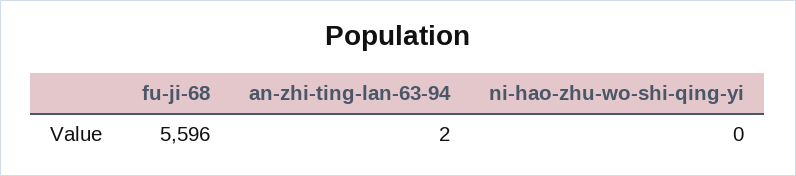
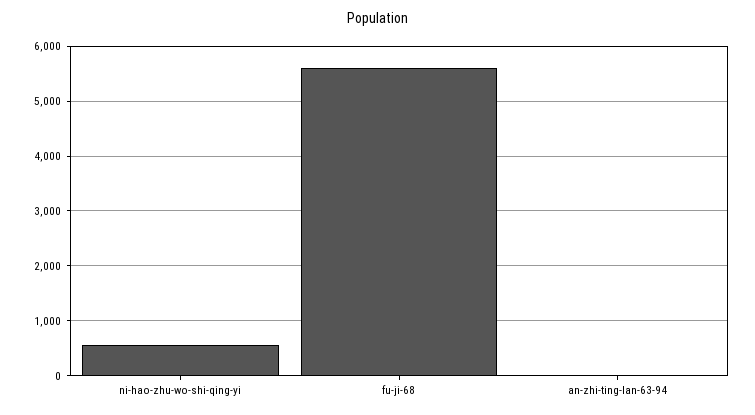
ni-hao-zhu-wo-shi-qing-yi: 0 -> 600

